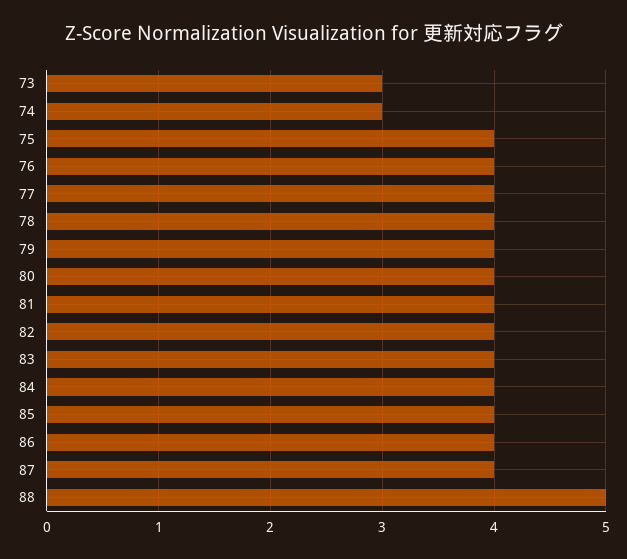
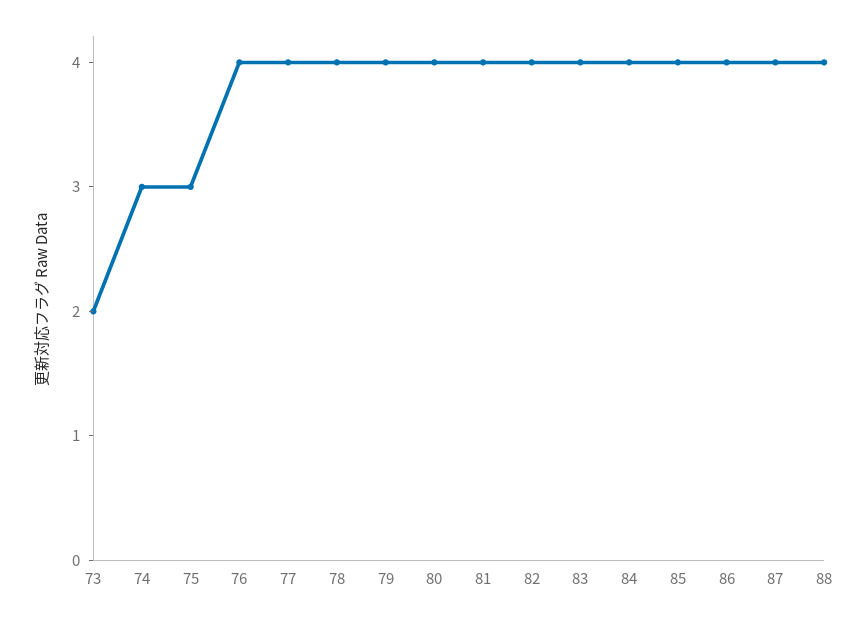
73: 3 -> 2
75: 4 -> 3
88: 5 -> 4

